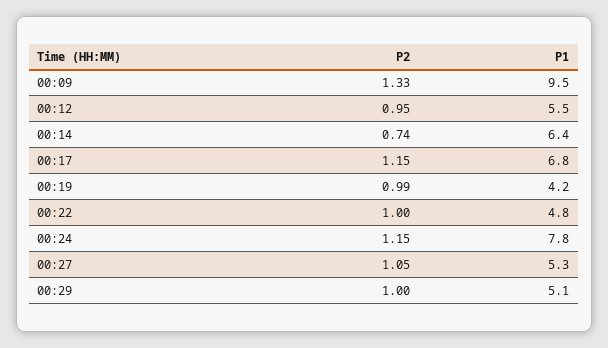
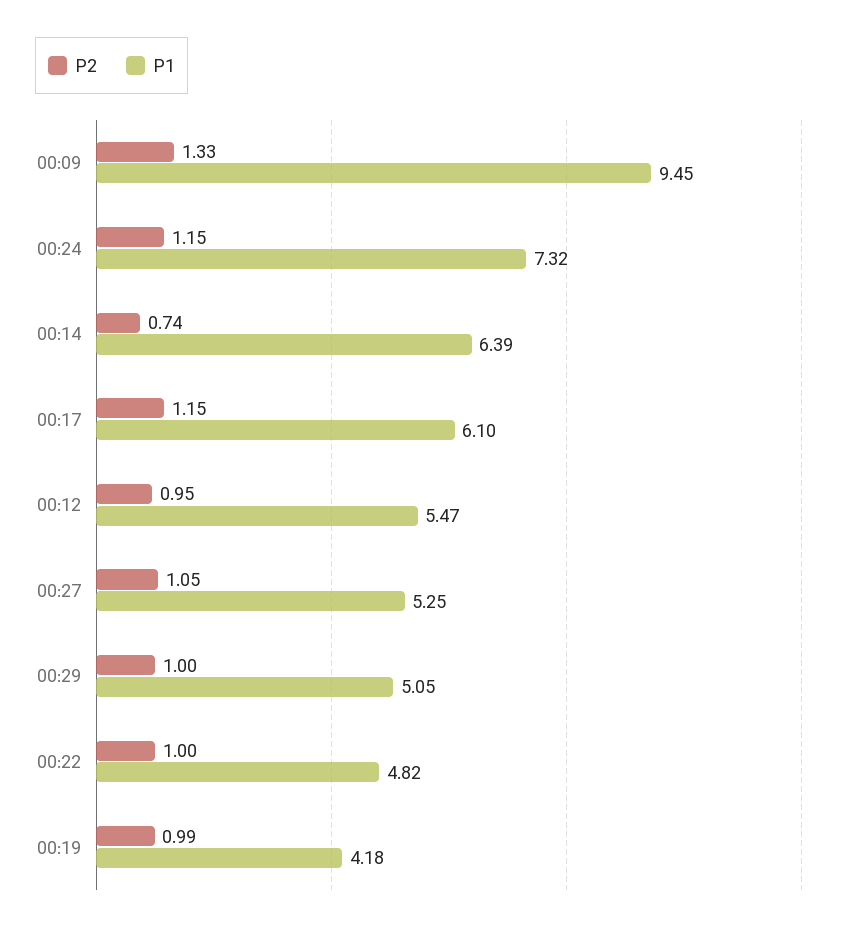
P1, 00:17: 6.8 -> 6.1
P1, 00:24: 7.8 -> 7.32

